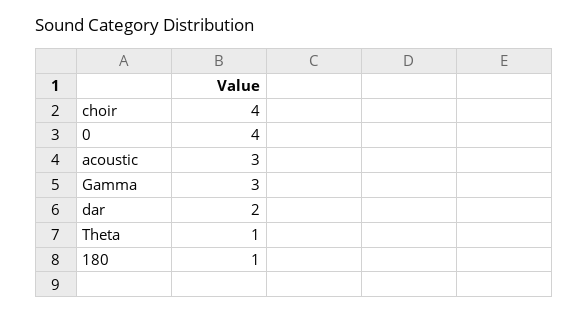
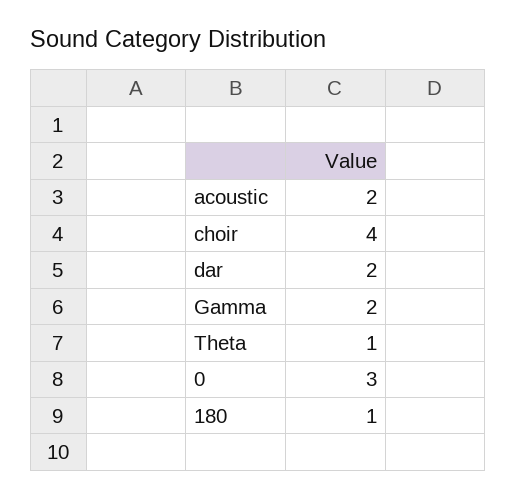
0: 4 -> 3
acoustic: 3 -> 2
Gamma: 3 -> 2

